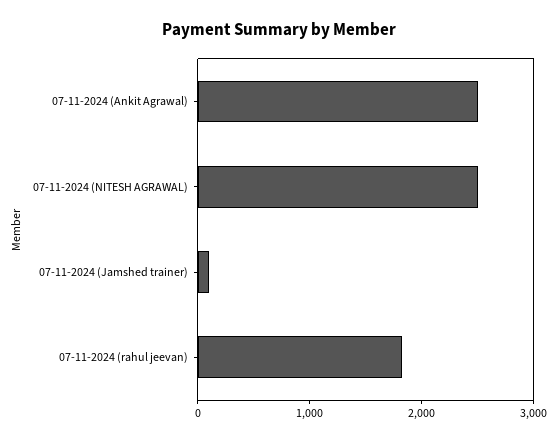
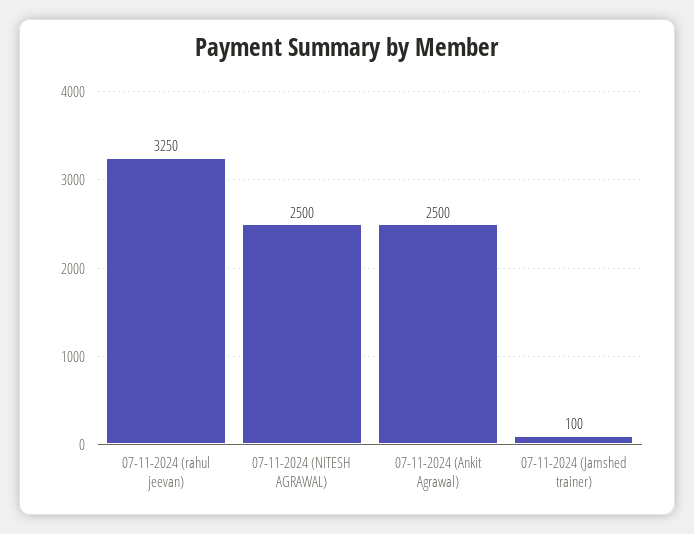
07-11-2024 (rahul jeevan): 1800 -> 3250

